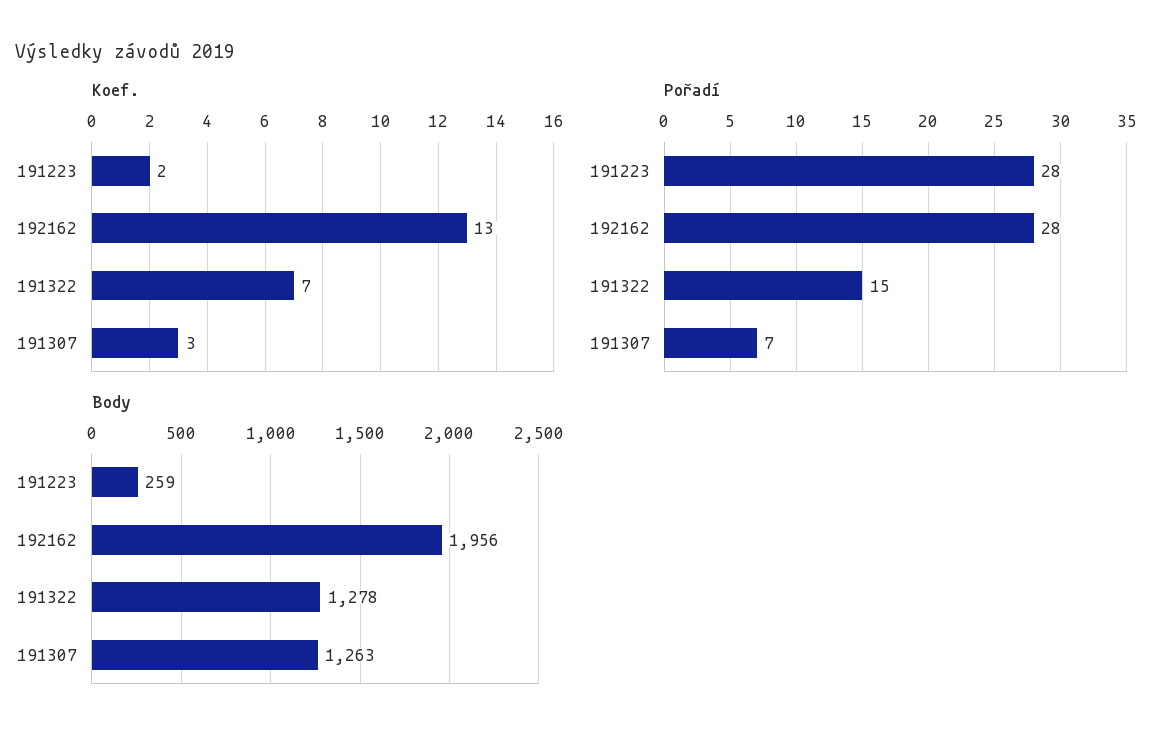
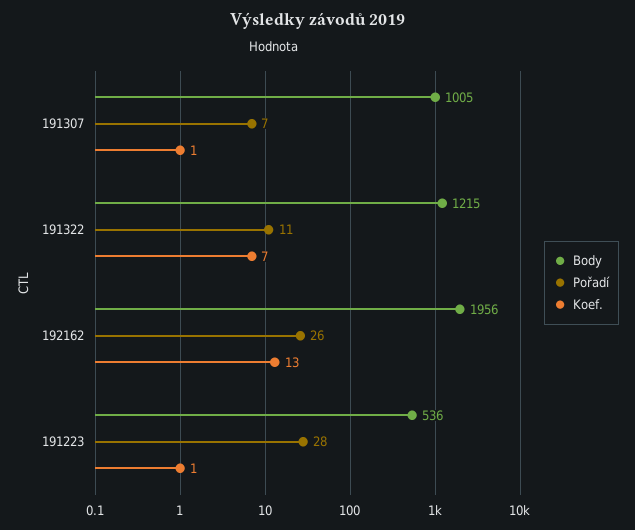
Koef., 191223: 2 -> 1
Koef., 191307: 3 -> 1
Pořadí, 192162: 28 -> 26
Pořadí, 191322: 15 -> 11
Body, 191223: 259 -> 536
Body, 191322: 1278 -> 1215
Body, 191307: 1263 -> 1005

